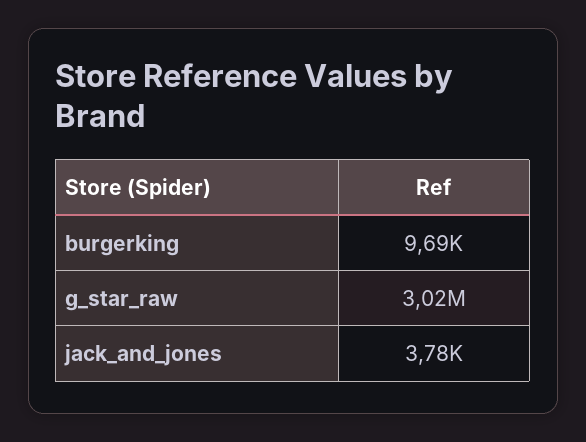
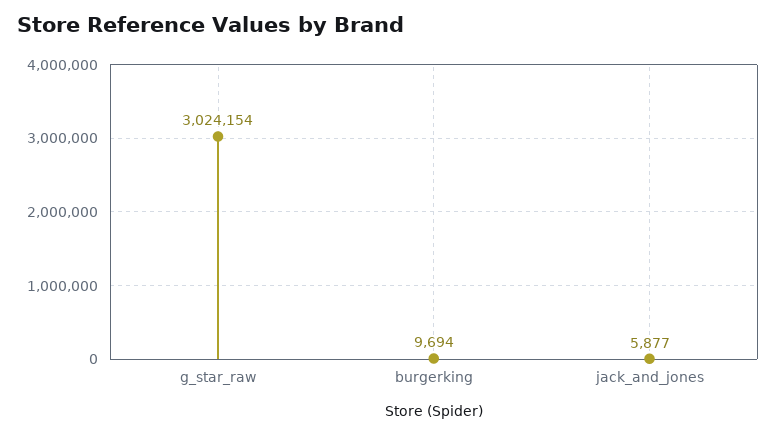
jack_and_jones: 3780 -> 5877

